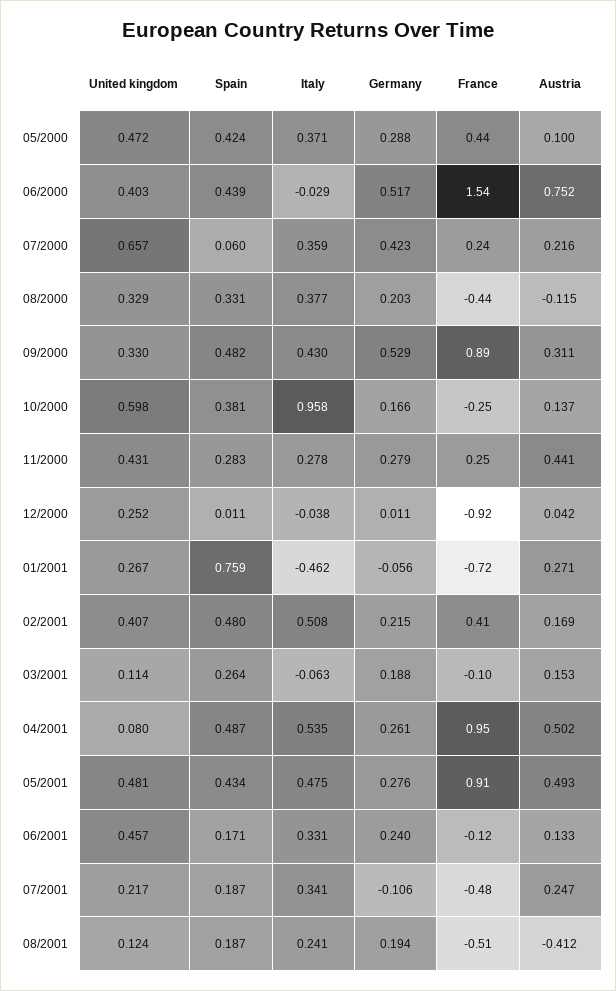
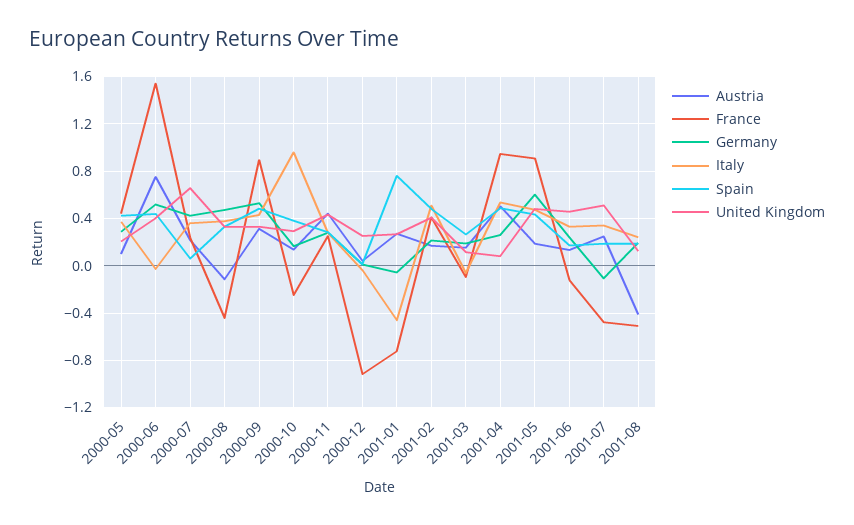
United kingdom, 05/2000: 0.472 -> 0.2
Germany, 08/2000: 0.203 -> 0.5
United kingdom, 10/2000: 0.598 -> 0.3
Germany, 05/2001: 0.276 -> 0.6
Austria, 05/2001: 0.493 -> 0.2
United kingdom, 07/2001: 0.217 -> 0.5

